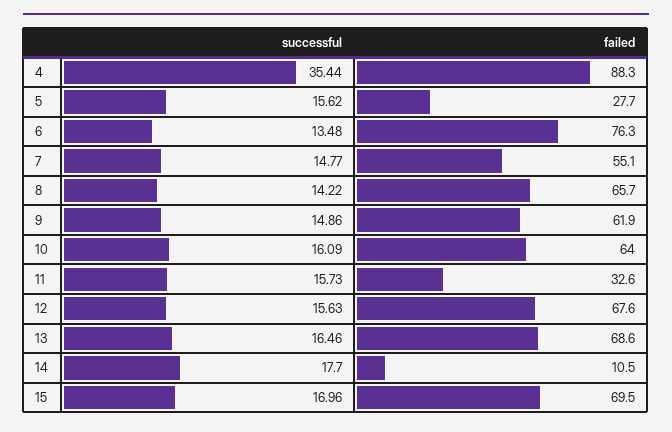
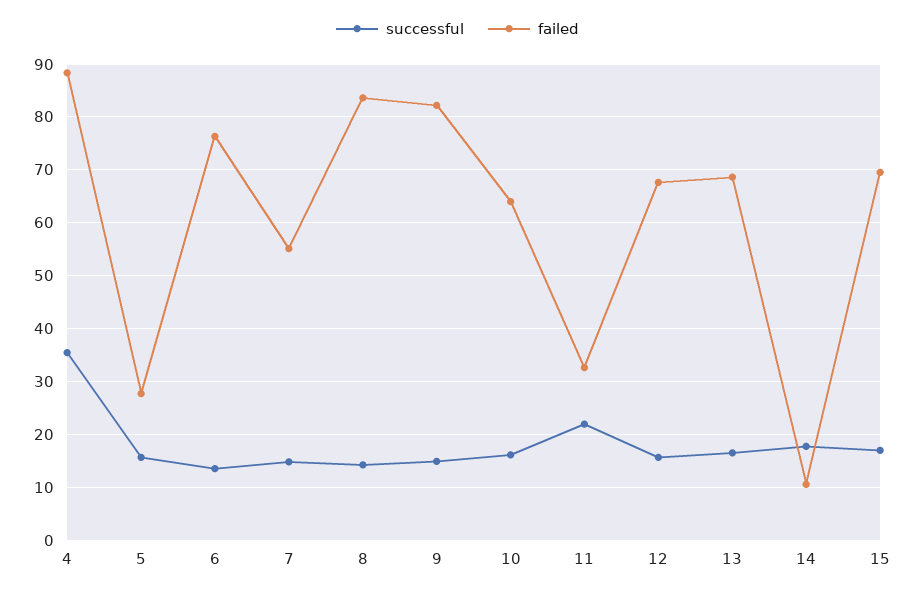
failed, 8: 65.7 -> 84
failed, 9: 61.9 -> 82
successful, 11: 15.73 -> 22

